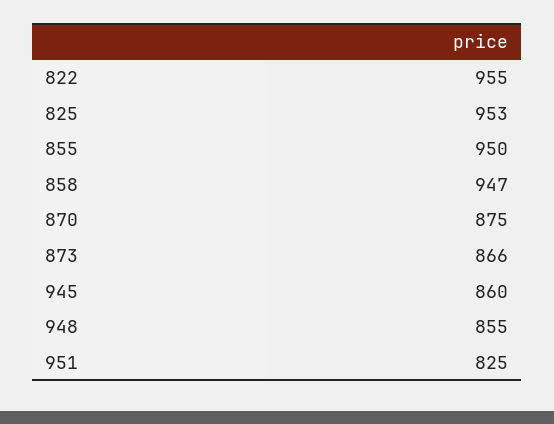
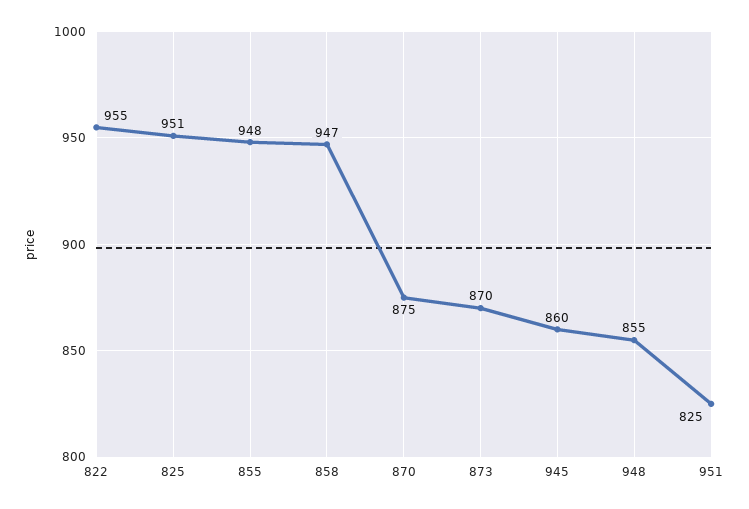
825: 953 -> 951
855: 950 -> 948
873: 866 -> 870

